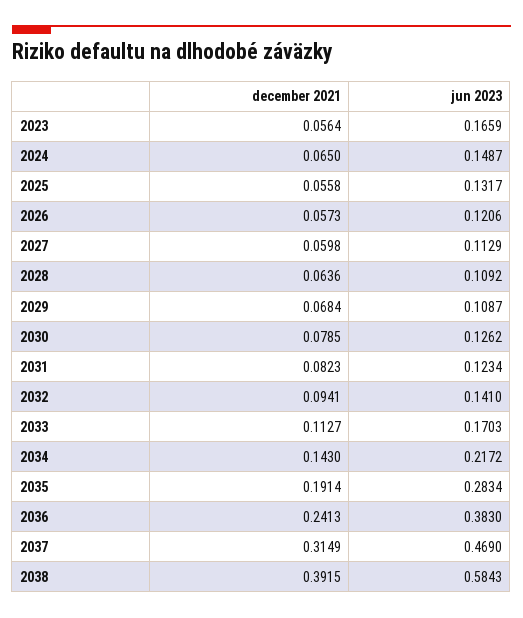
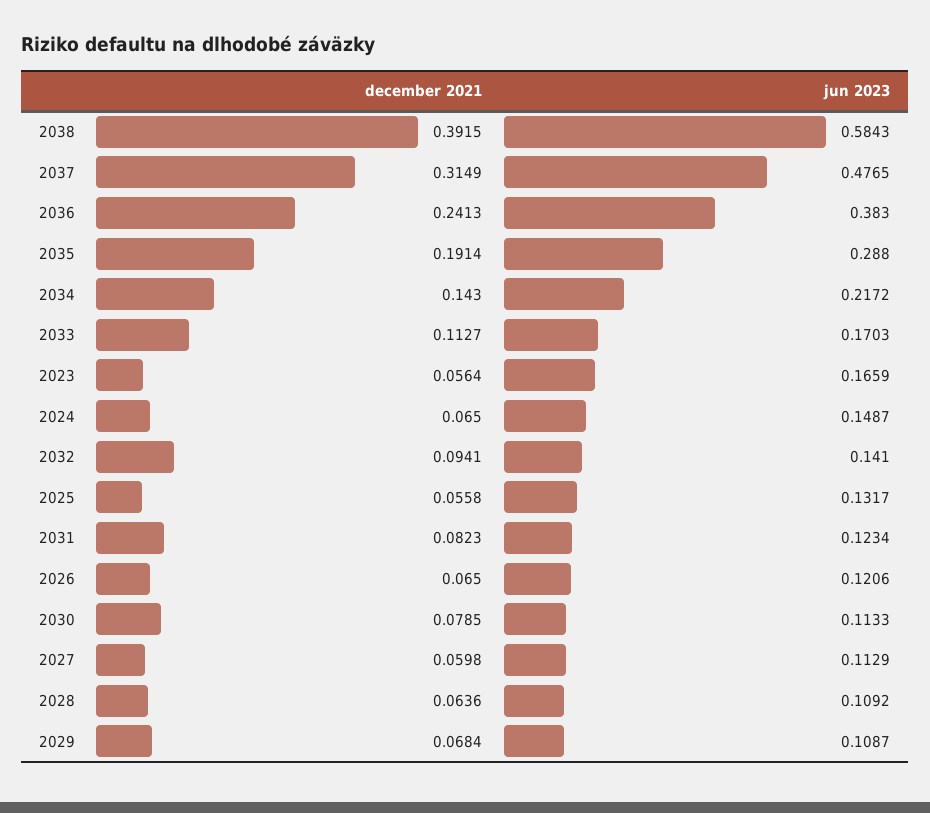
december 2021, 2026: 0.0573 -> 0.065
jun 2023, 2030: 0.1262 -> 0.1133
jun 2023, 2035: 0.2834 -> 0.288
jun 2023, 2037: 0.469 -> 0.4765

